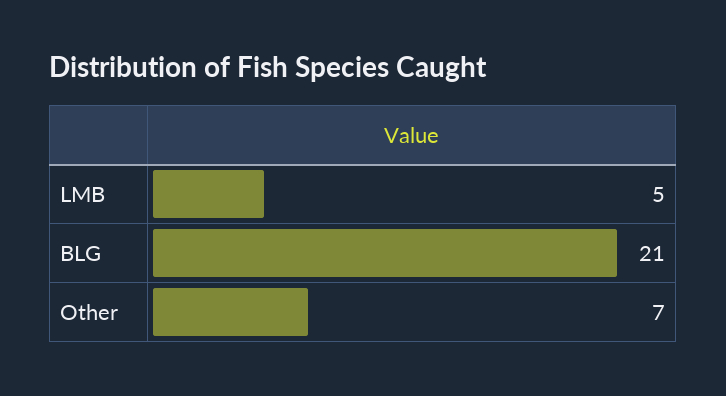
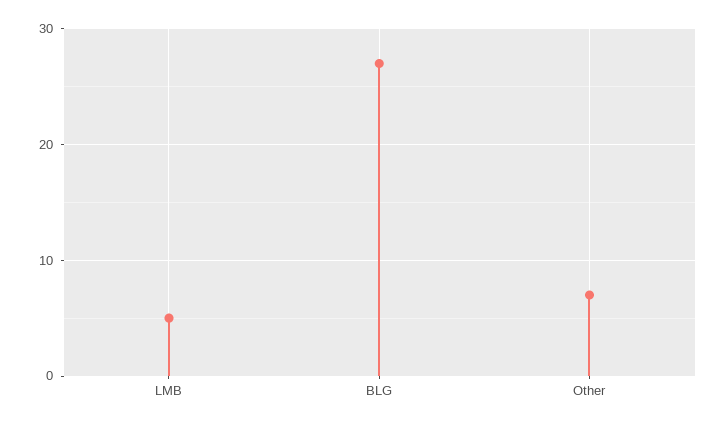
BLG: 21 -> 27

